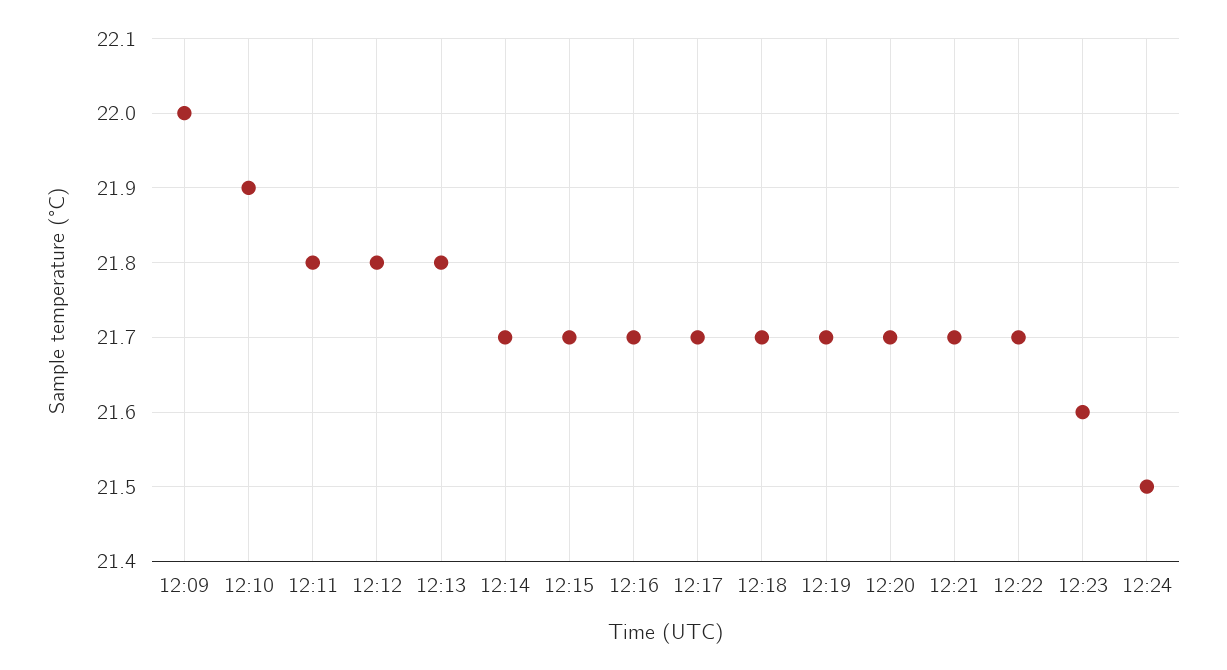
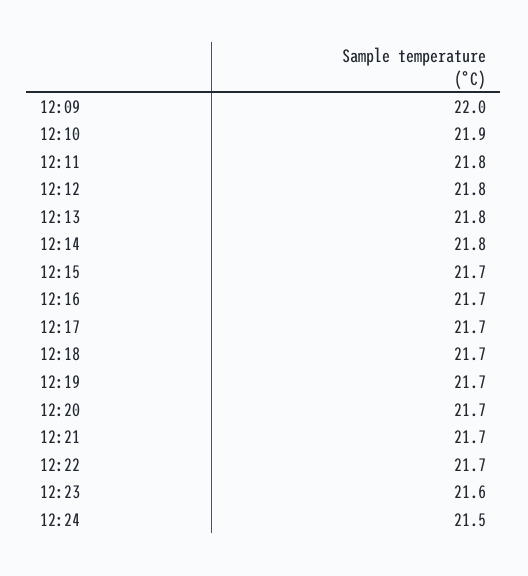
12:14: 21.7 -> 21.8

